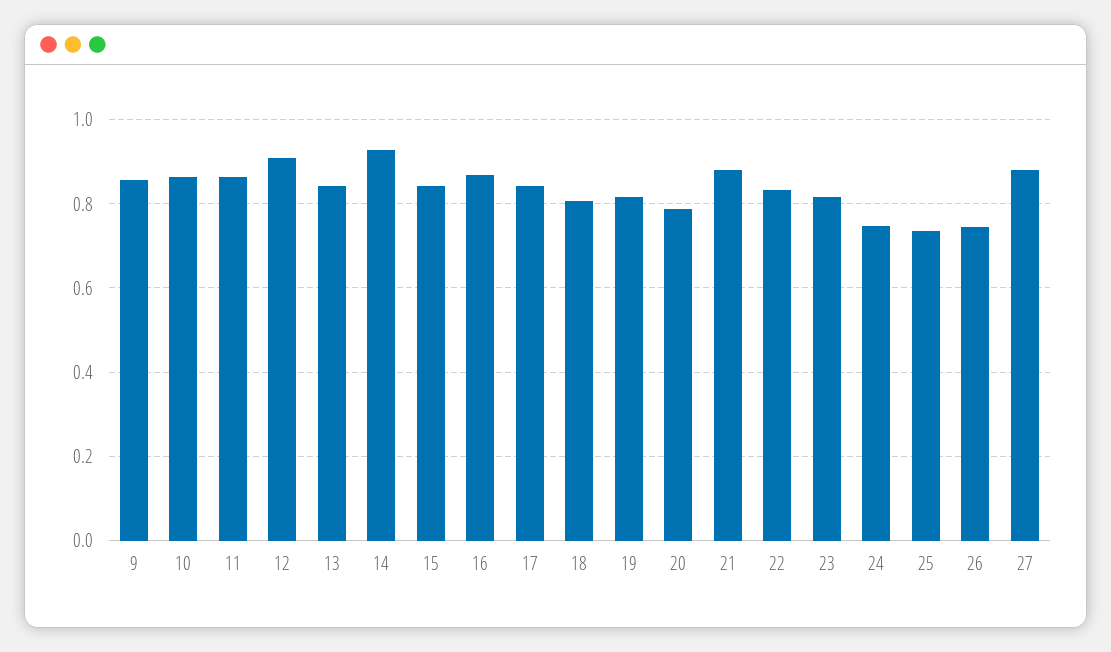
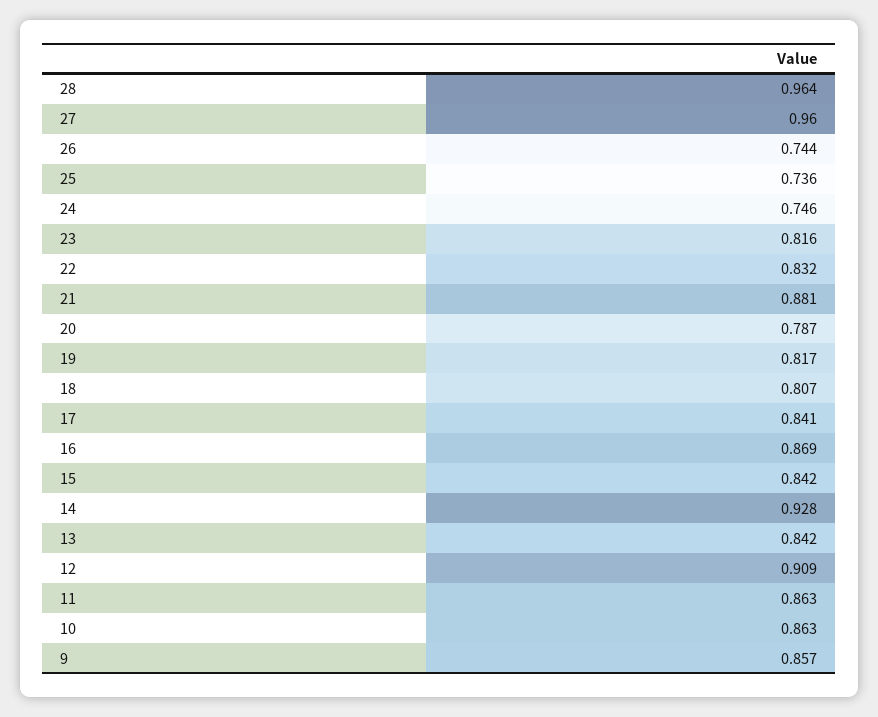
27: 0.88 -> 0.96
28: none -> 0.964

